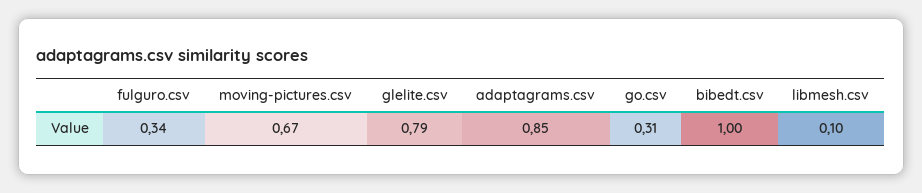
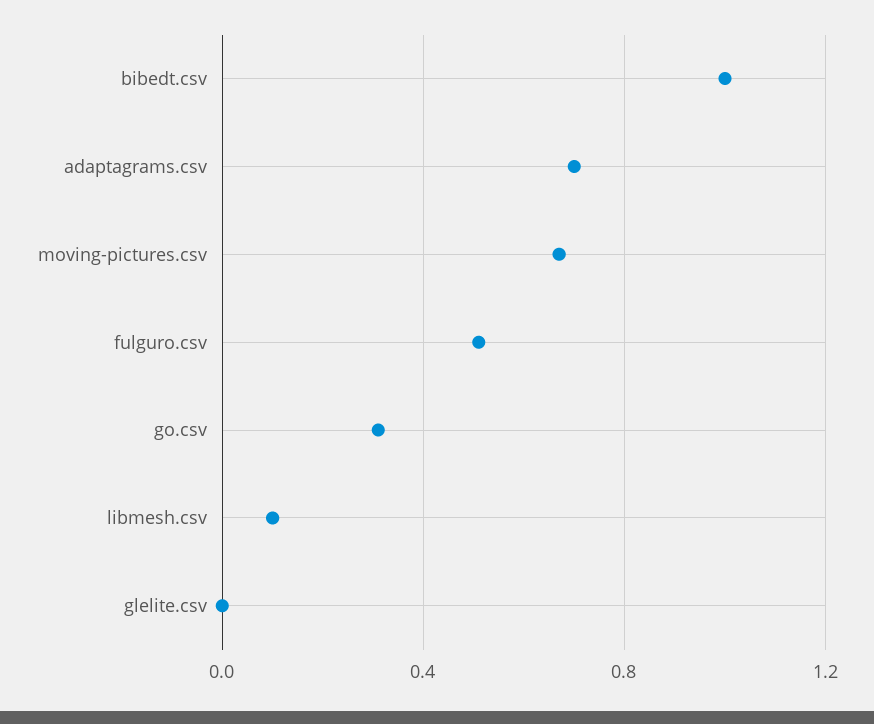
fulguro.csv: 0.34 -> 0.5
glelite.csv: 0.79 -> 0
adaptagrams.csv: 0.85 -> 0.7

